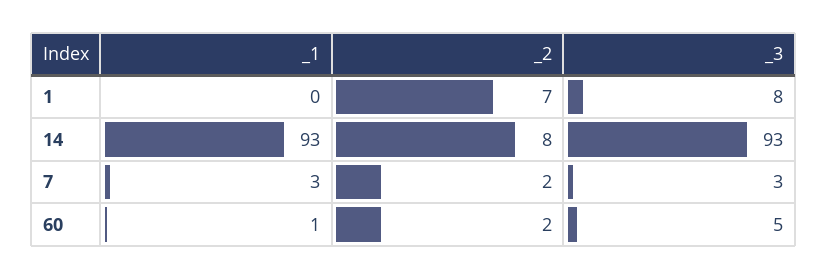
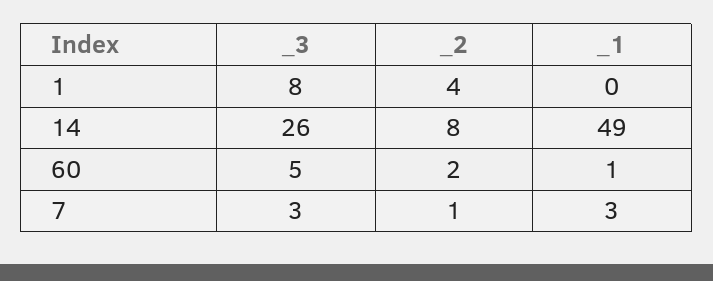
_2, 1: 7 -> 4
_1, 14: 93 -> 49
_3, 14: 93 -> 26
_2, 7: 2 -> 1

